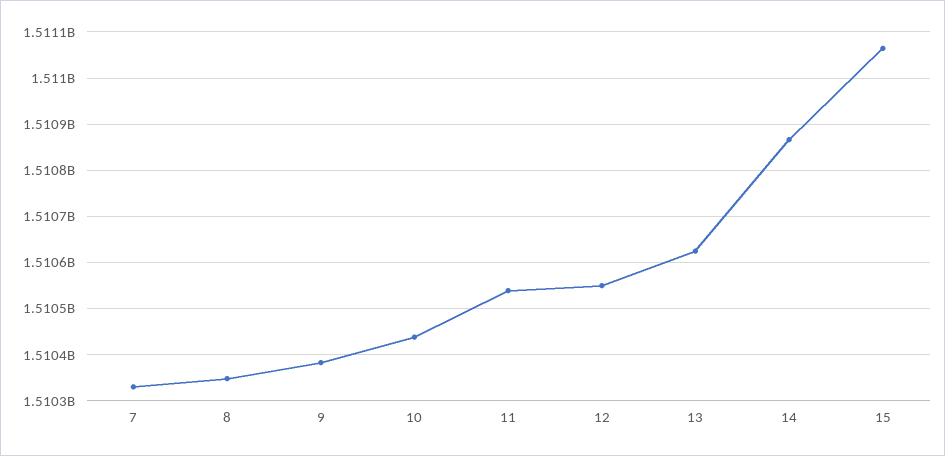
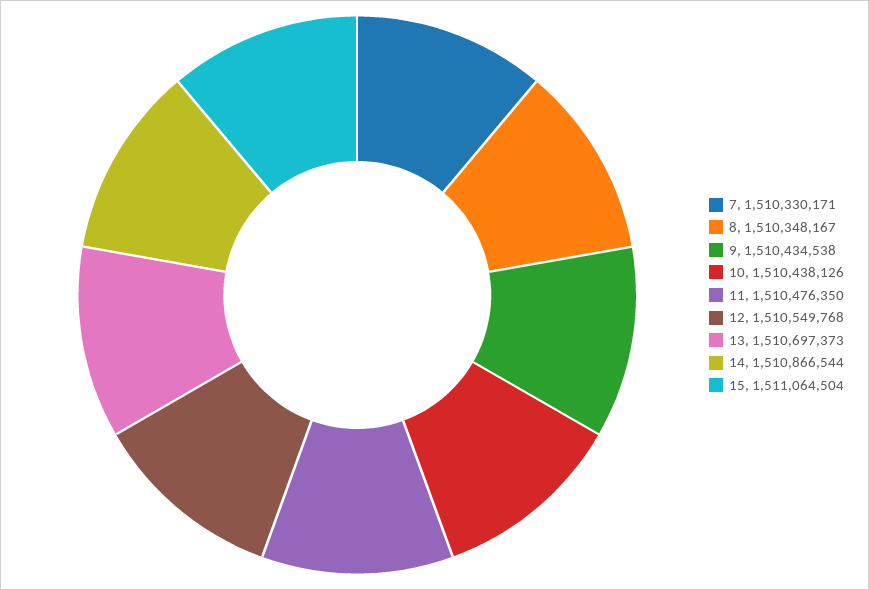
9: 1510380000 -> 1510434538
11: 1510540000 -> 1510476350
13: 1510620000 -> 1510697373

